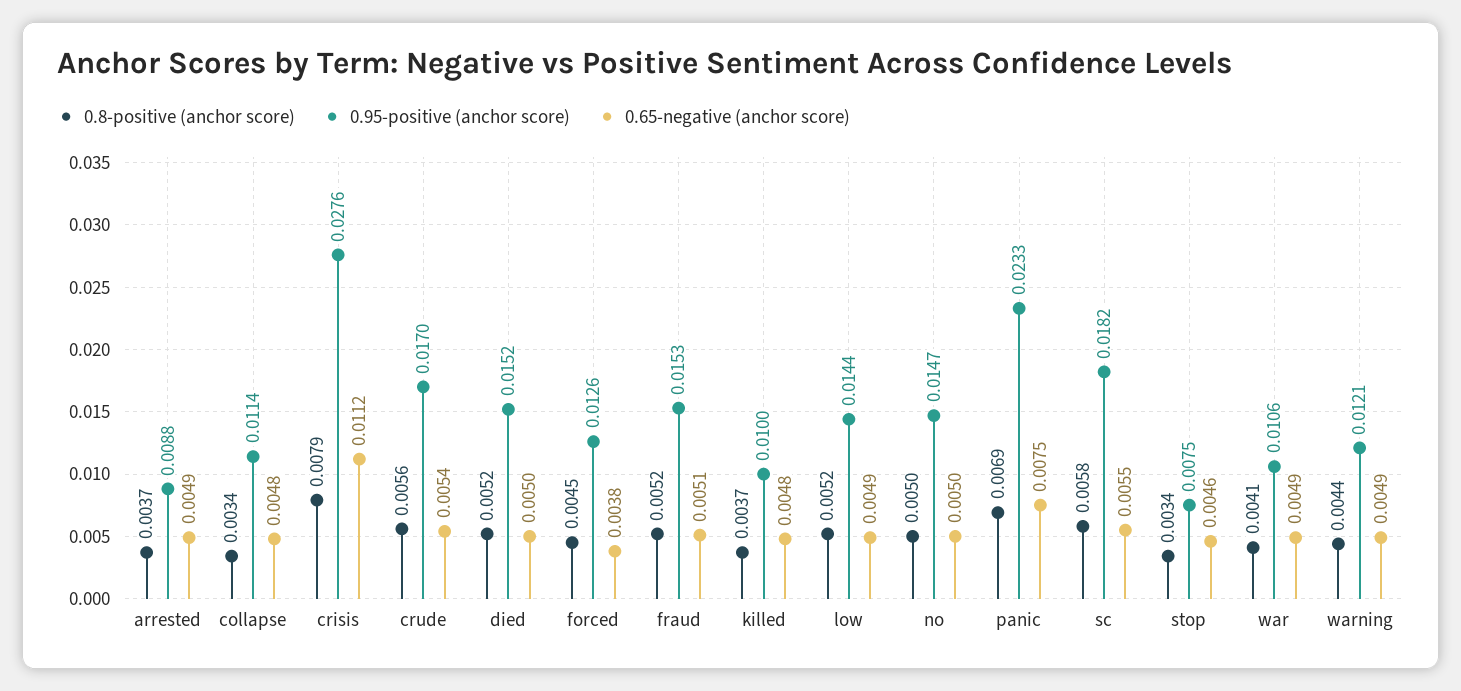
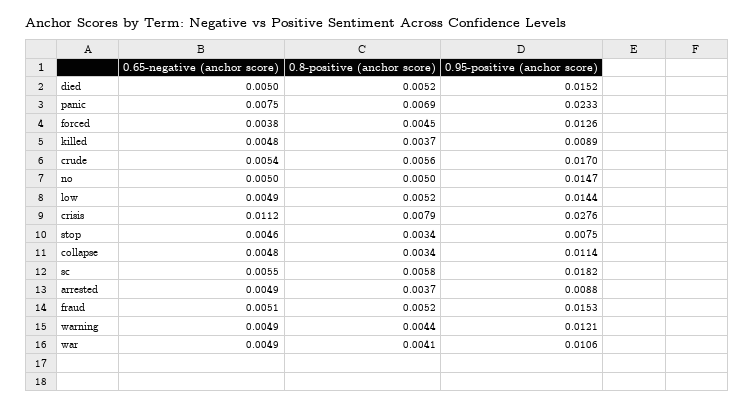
0.95-positive (anchor score), killed: 0.01 -> 0.0089

